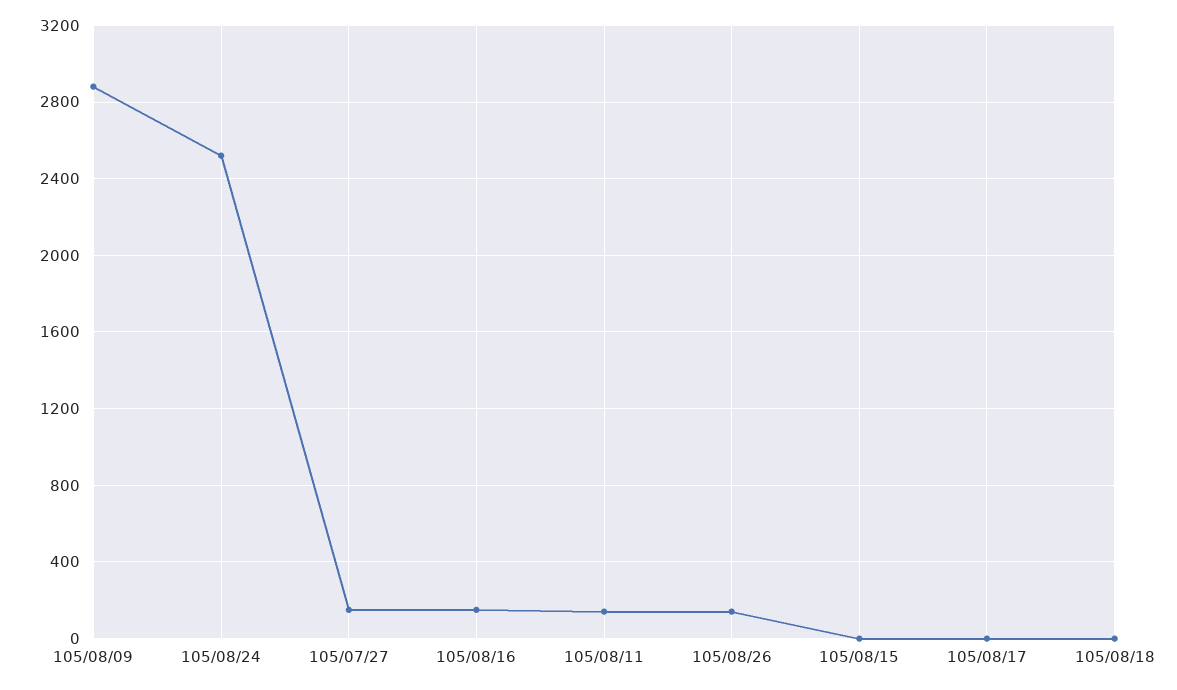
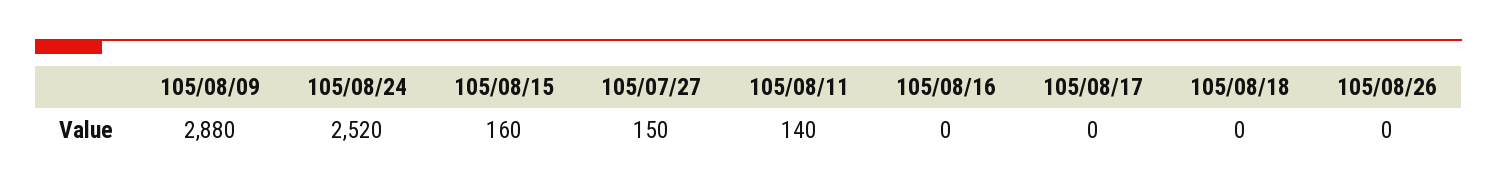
105/08/16: 150 -> 0
105/08/26: 150 -> 0
105/08/15: 0 -> 160

